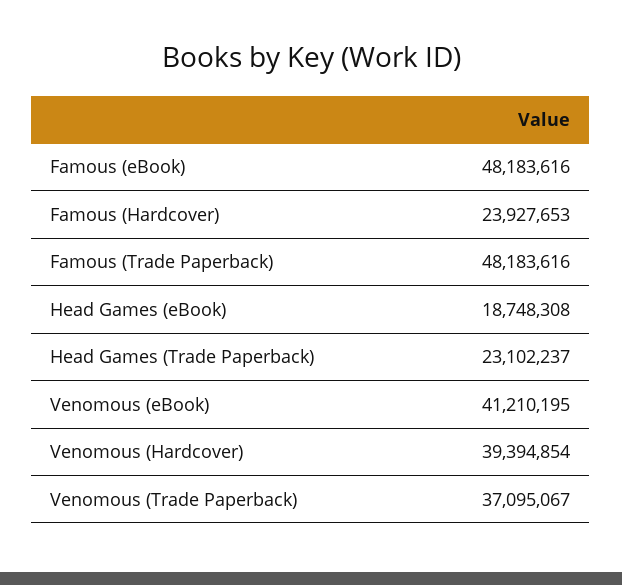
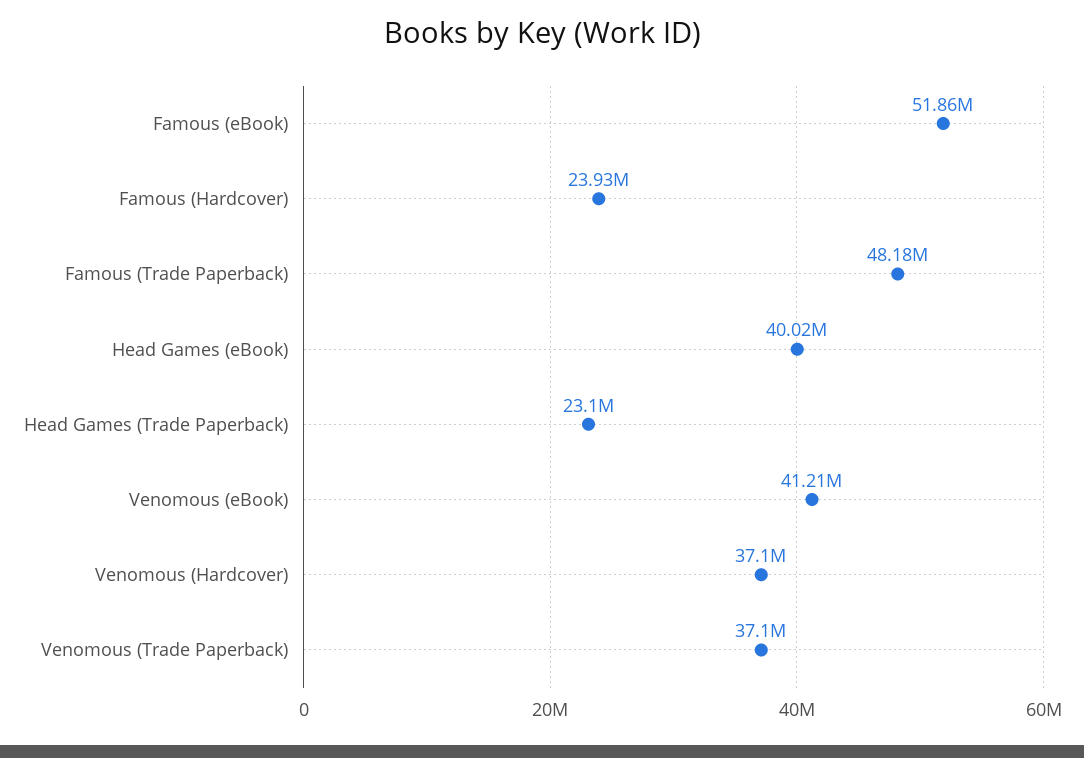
Famous (eBook): 48183616 -> 51860000
Head Games (eBook): 18748308 -> 40020000
Venomous (Hardcover): 39394854 -> 37100000

